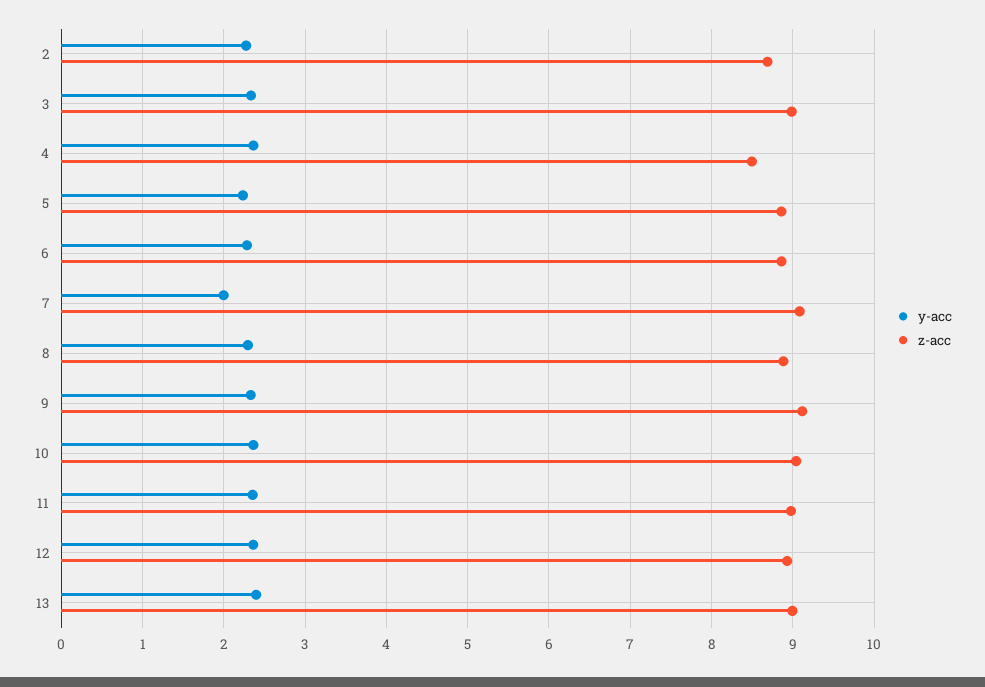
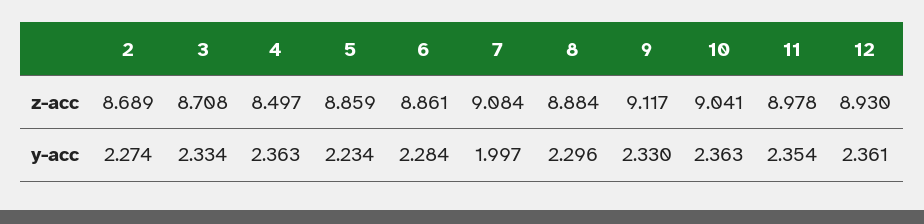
z-acc, 3: 9 -> 8.708
y-acc, 13: 2.4 -> none
z-acc, 13: 9 -> none

